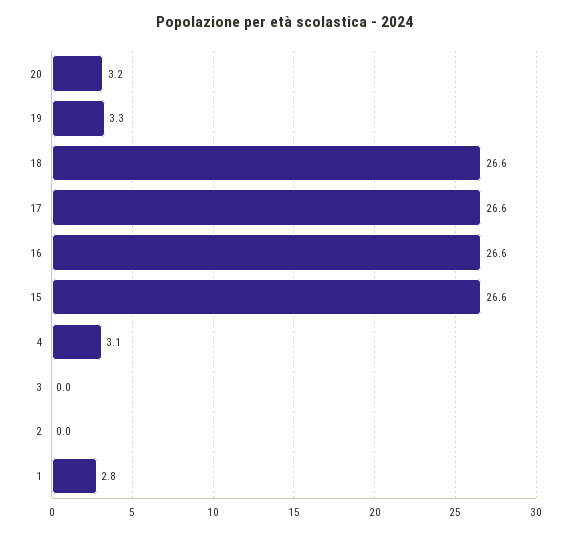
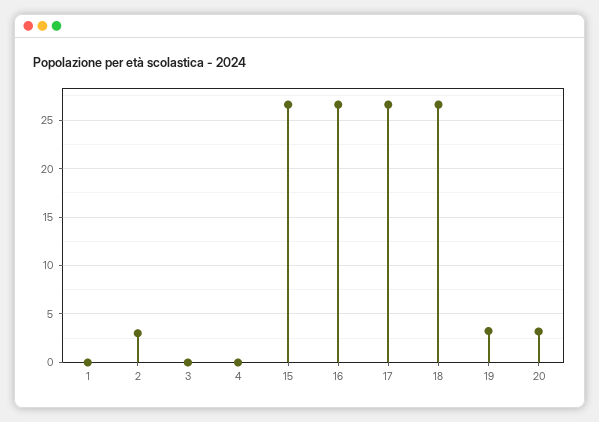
4: 3.1 -> 0
2: 0 -> 3
1: 2.8 -> 0

